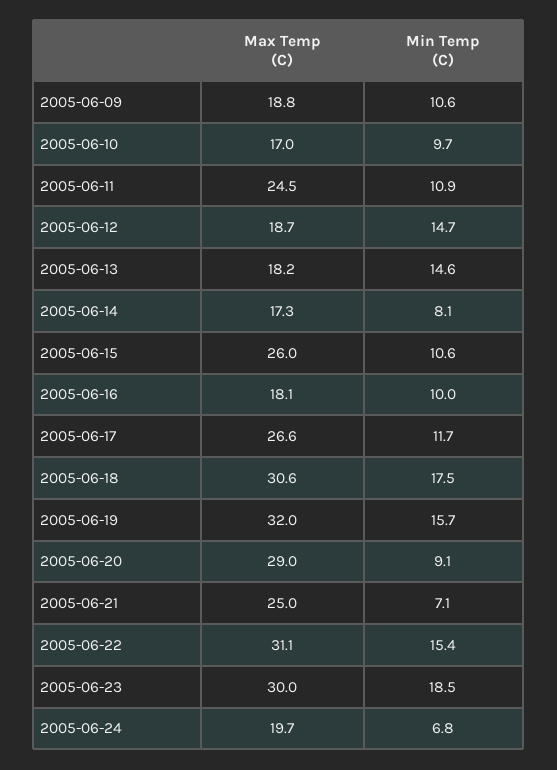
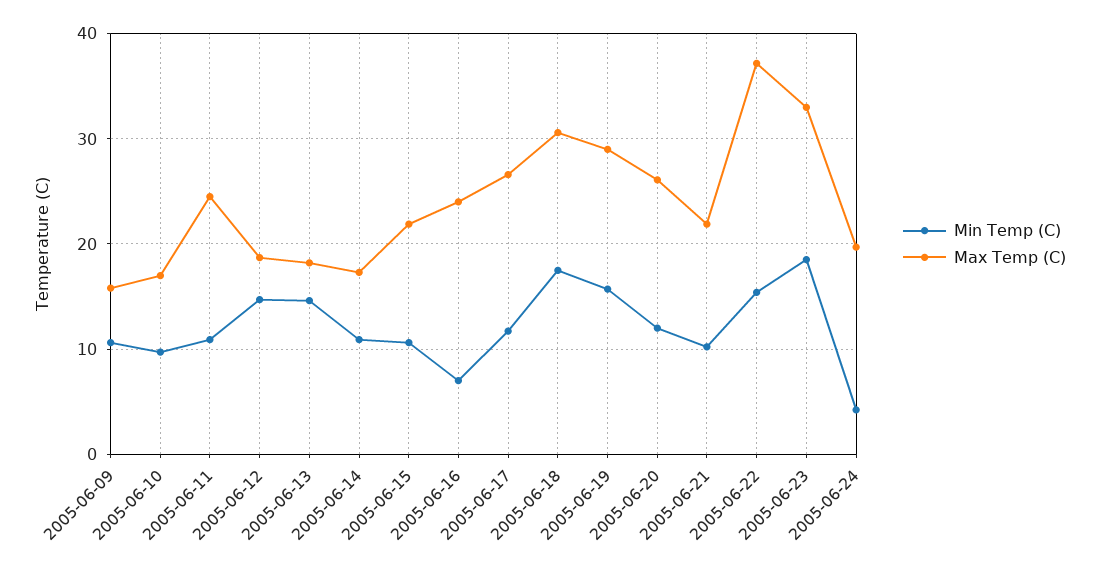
Max Temp (C), 2005-06-09: 18.8 -> 16
Min Temp (C), 2005-06-14: 8.1 -> 11
Max Temp (C), 2005-06-15: 26 -> 22
Max Temp (C), 2005-06-16: 18.1 -> 24
Min Temp (C), 2005-06-16: 10 -> 7
Max Temp (C), 2005-06-19: 32 -> 29
Max Temp (C), 2005-06-20: 29 -> 26
Min Temp (C), 2005-06-20: 9.1 -> 12
Max Temp (C), 2005-06-21: 25 -> 22
Min Temp (C), 2005-06-21: 7.1 -> 10
Max Temp (C), 2005-06-22: 31.1 -> 37
Max Temp (C), 2005-06-23: 30 -> 33
Min Temp (C), 2005-06-24: 6.8 -> 4

